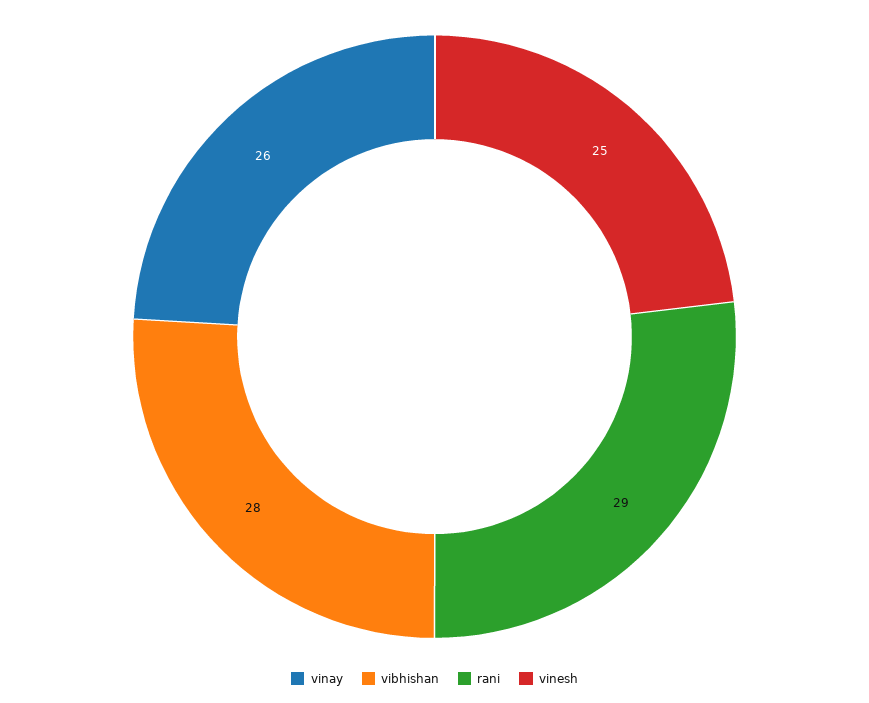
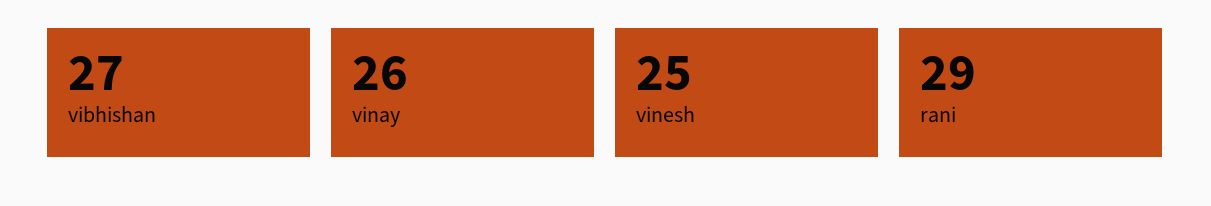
vibhishan: 28 -> 27

